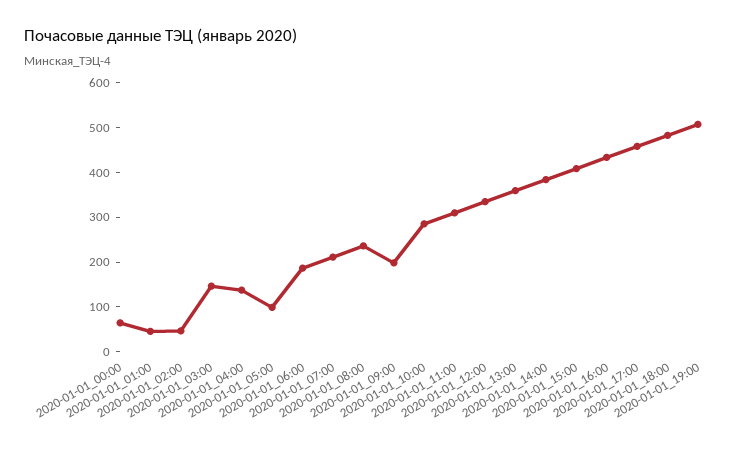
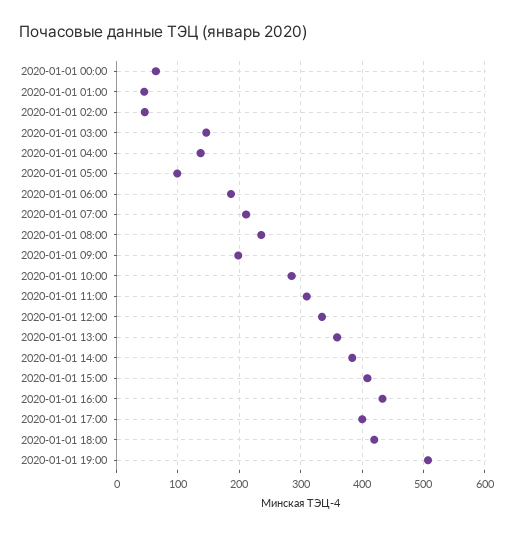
2020-01-01_17:00: 460 -> 400
2020-01-01_18:00: 480 -> 420

